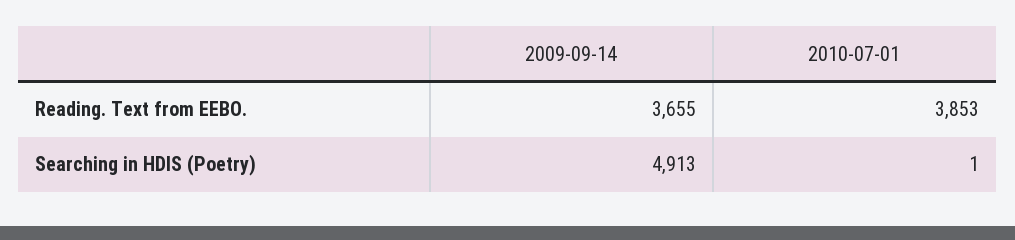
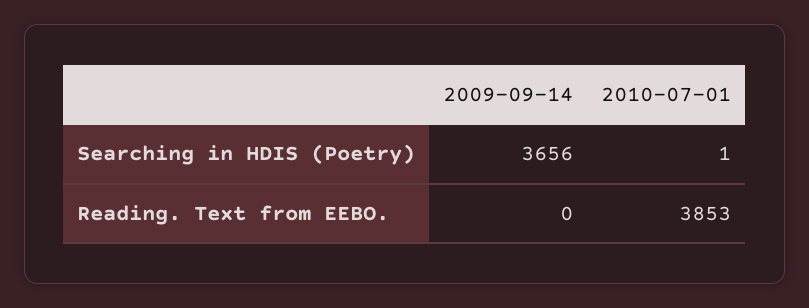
2009-09-14, Reading. Text from EEBO.: 3655 -> 0
2009-09-14, Searching in HDIS (Poetry): 4913 -> 3656

